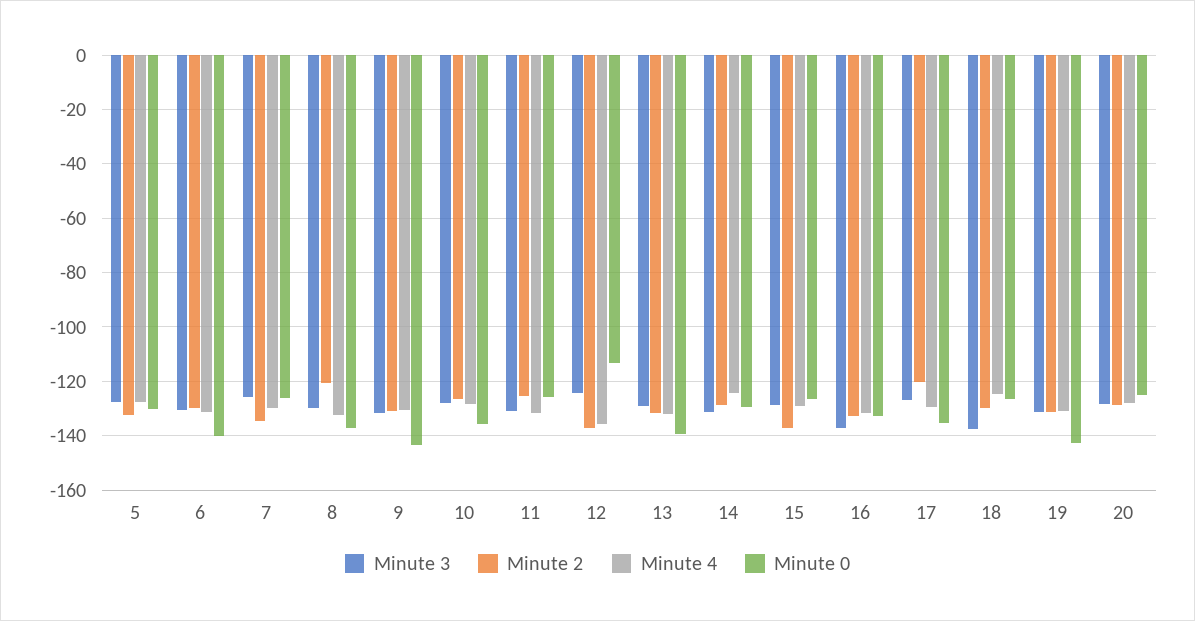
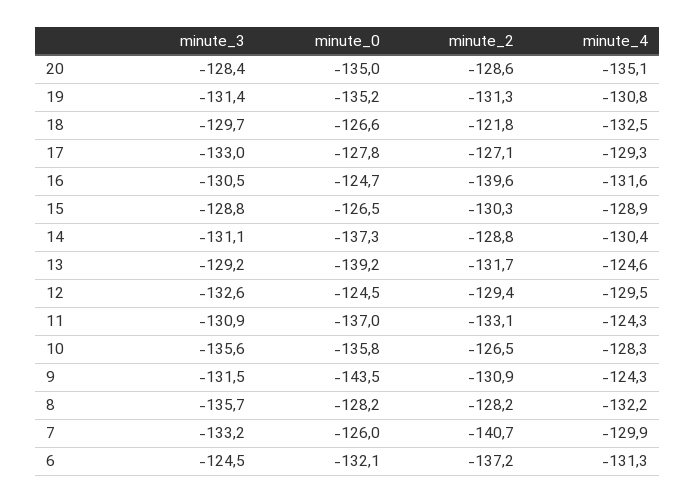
Minute 3, 5: -127.5 -> none
Minute 2, 5: -132.5 -> none
Minute 4, 5: -127.5 -> none
Minute 0, 5: -130 -> none
Minute 3, 6: -130 -> -124.5
Minute 2, 6: -130 -> -137.2
Minute 0, 6: -140 -> -132.1
Minute 3, 7: -125 -> -133.2
Minute 2, 7: -135 -> -140.7
Minute 3, 8: -130 -> -135.7
Minute 2, 8: -120 -> -128.2
Minute 0, 8: -137.5 -> -128.2
Minute 4, 9: -130 -> -124.3
Minute 3, 10: -127.5 -> -135.6
Minute 2, 11: -125 -> -133.1
Minute 4, 11: -132.5 -> -124.3
Minute 0, 11: -125 -> -137
Minute 3, 12: -125 -> -132.6
Minute 2, 12: -137.5 -> -129.4
Minute 4, 12: -135 -> -129.5
Minute 0, 12: -112.5 -> -124.5
Minute 4, 13: -132.5 -> -124.6
Minute 4, 14: -125 -> -130.4
Minute 0, 14: -130 -> -137.3
Minute 2, 15: -137.5 -> -130.3
Minute 3, 16: -137.5 -> -130.5
Minute 2, 16: -132.5 -> -139.6
Minute 0, 16: -132.5 -> -124.7
Minute 3, 17: -127.5 -> -133
Minute 2, 17: -120 -> -127.1
Minute 0, 17: -135 -> -127.8
Minute 3, 18: -137.5 -> -129.7
Minute 2, 18: -130 -> -121.8
Minute 4, 18: -125 -> -132.5
Minute 0, 19: -142.5 -> -135.2
Minute 4, 20: -127.5 -> -135.1
Minute 0, 20: -125 -> -135

